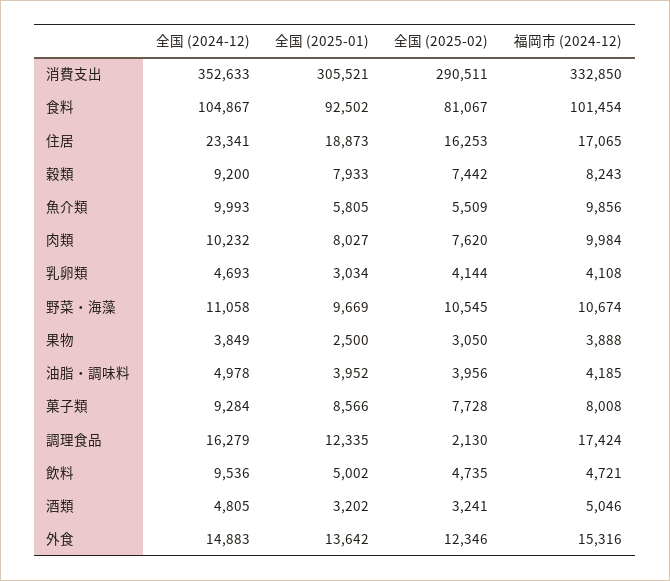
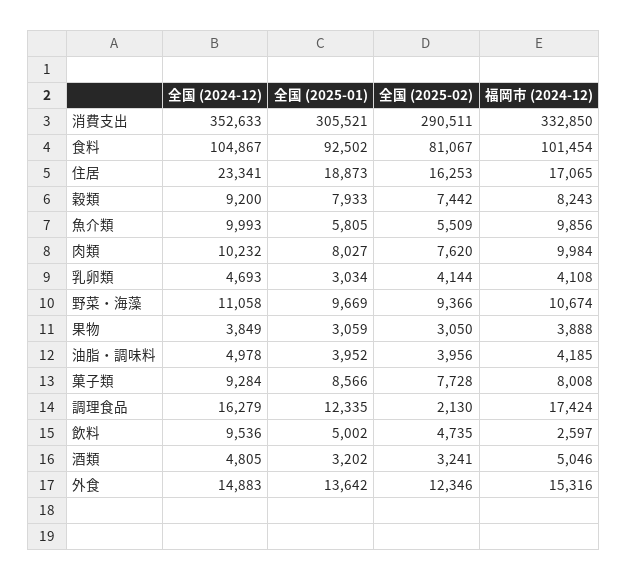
全国 (2025-02), 野菜・海藻: 10545 -> 9366
全国 (2025-01), 果物: 2500 -> 3059
福岡市 (2024-12), 飲料: 4721 -> 2597

